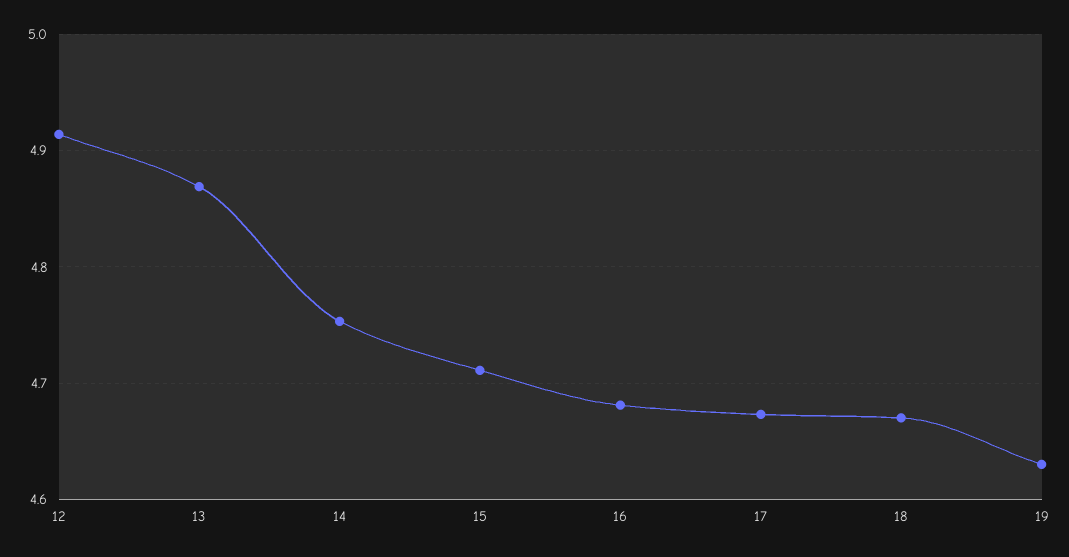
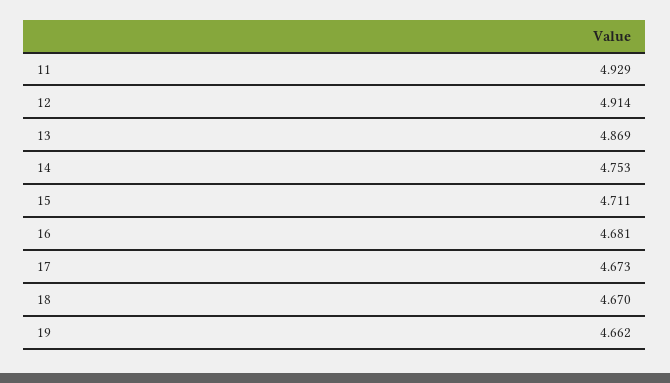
19: 4.63 -> 4.662
11: none -> 4.929

